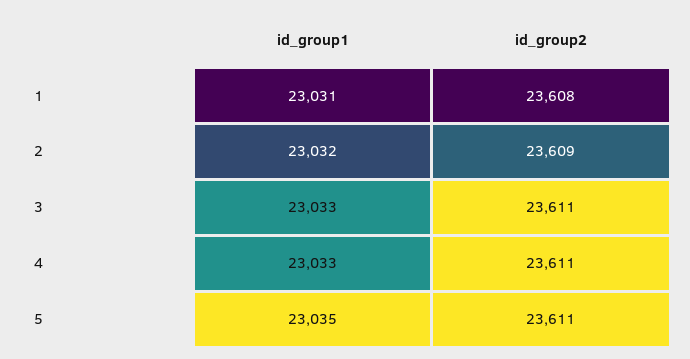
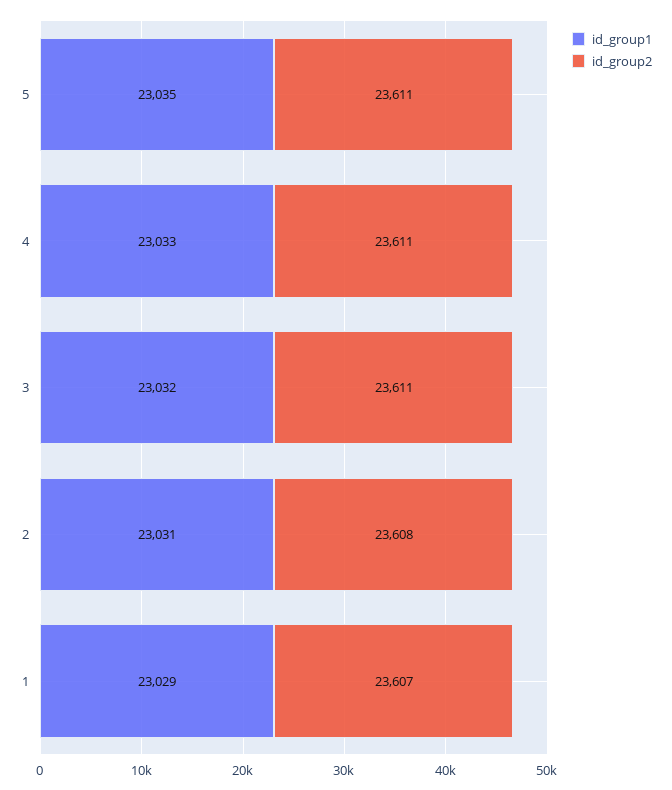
id_group1, 1: 23031 -> 23029
id_group2, 1: 23608 -> 23607
id_group1, 2: 23032 -> 23031
id_group2, 2: 23609 -> 23608
id_group1, 3: 23033 -> 23032

